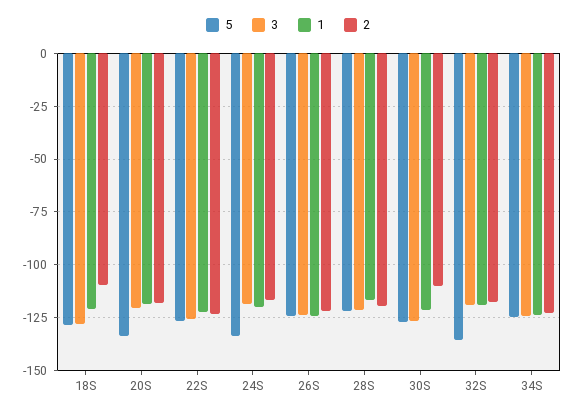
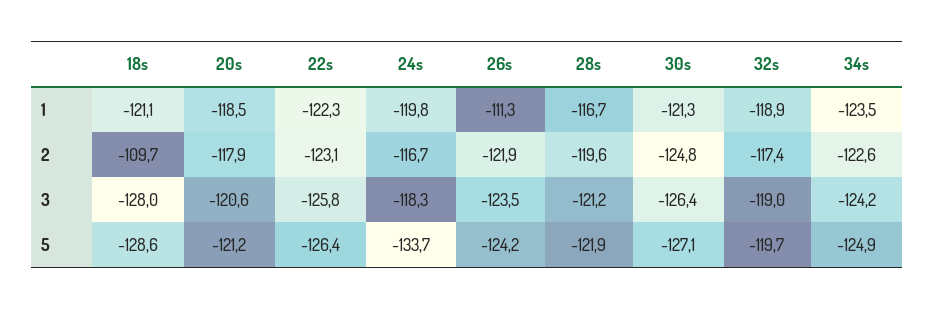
5, 20S: -135 -> -121.2
1, 26S: -125 -> -111.3
2, 30S: -110 -> -124.8
5, 32S: -135 -> -119.7

